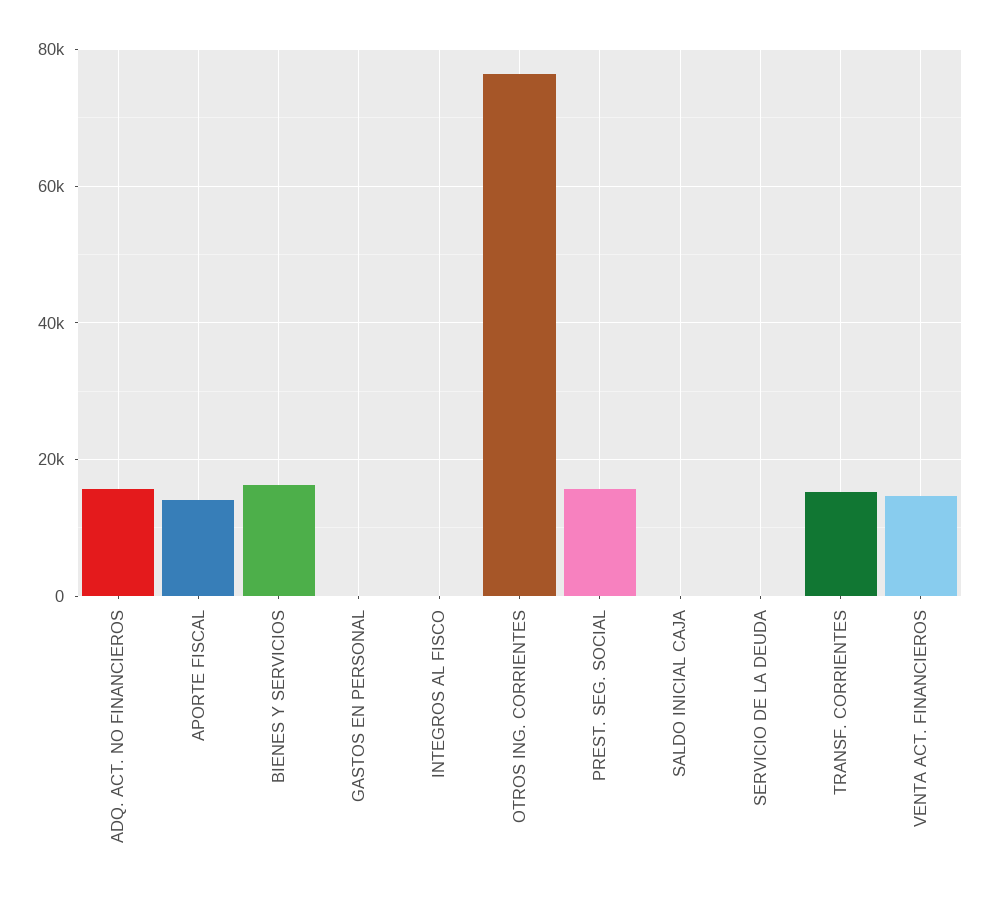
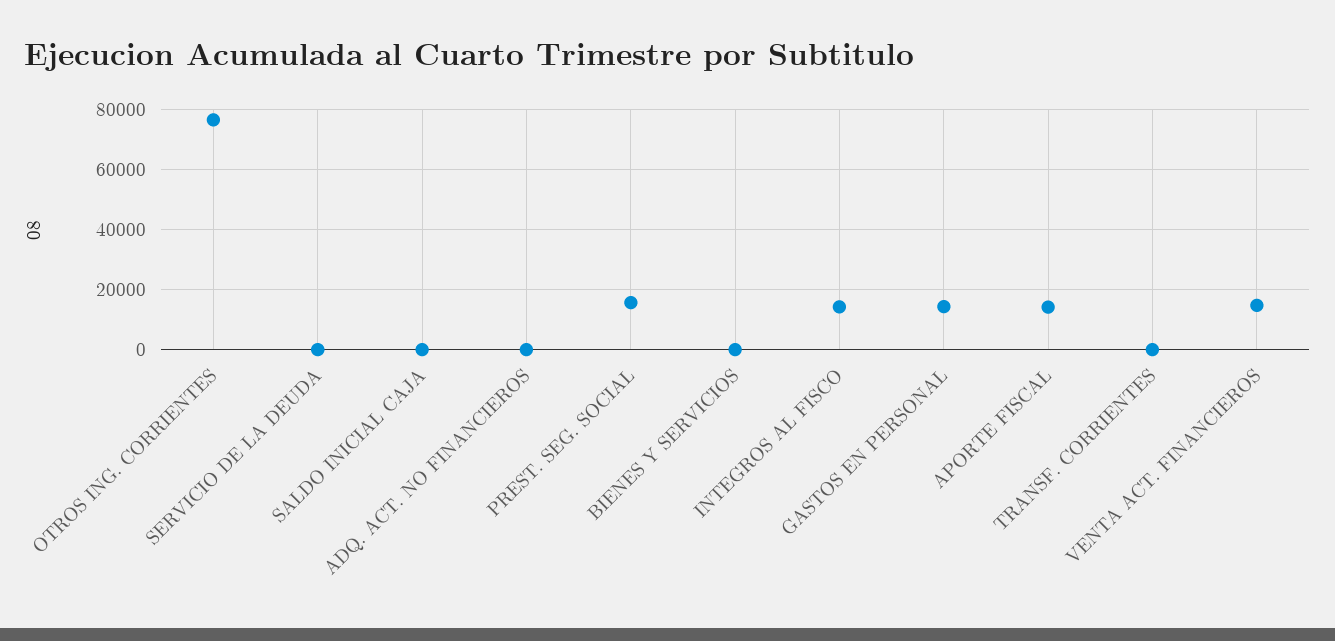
ADQ. ACT. NO FINANCIEROS: 16000 -> 0
BIENES Y SERVICIOS: 16000 -> 0
GASTOS EN PERSONAL: 0 -> 14000
INTEGROS AL FISCO: 0 -> 14000
TRANSF. CORRIENTES: 16000 -> 0

